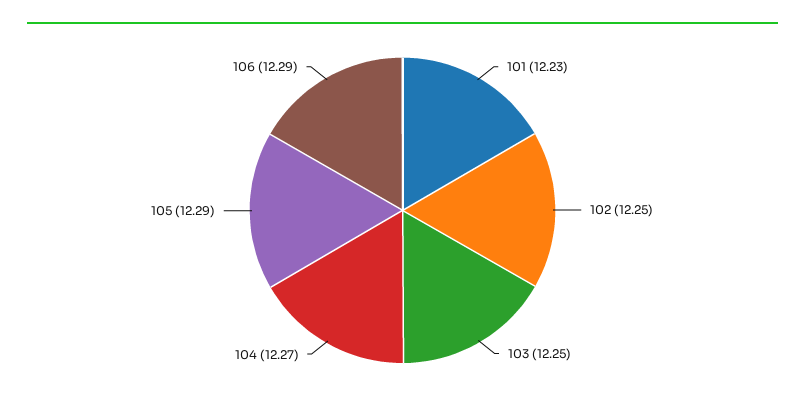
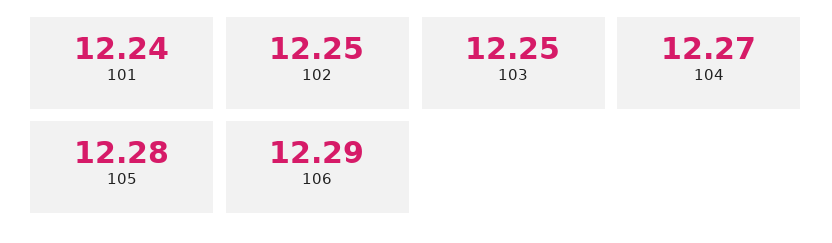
101: 12.23 -> 12.24
105: 12.29 -> 12.28

